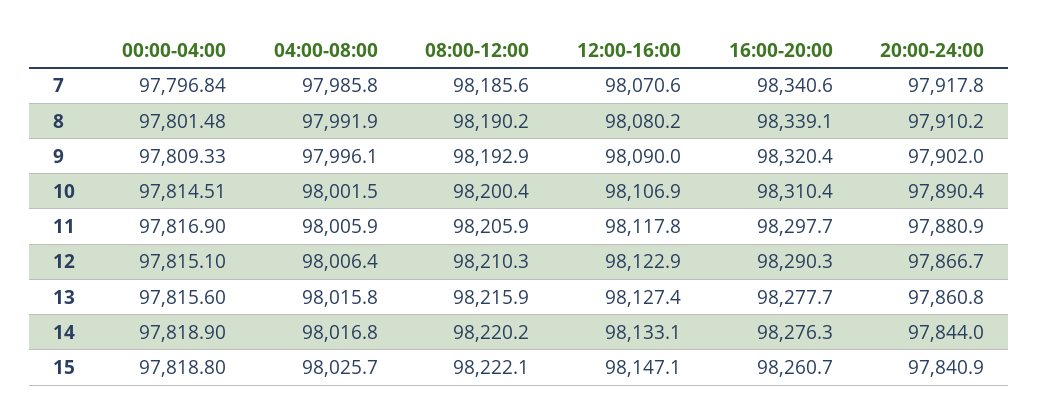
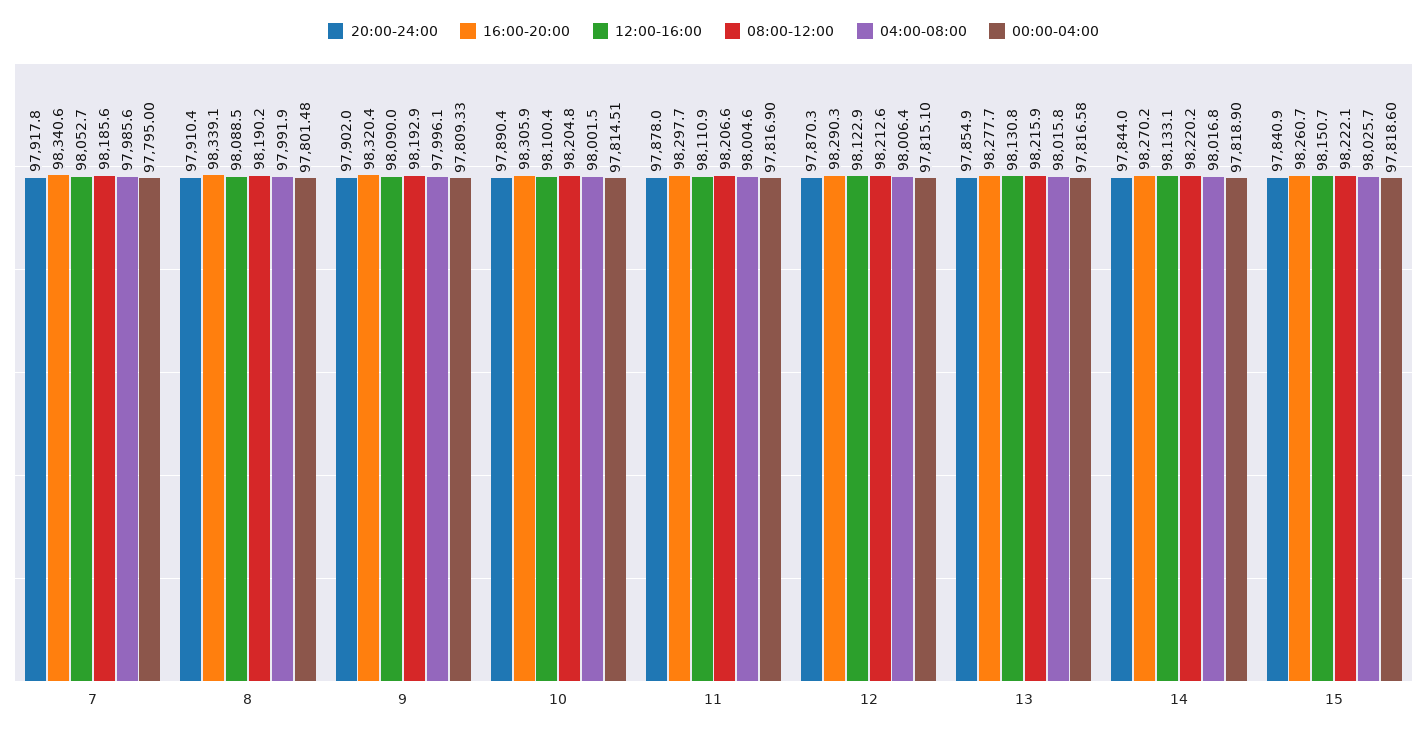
00:00-04:00, 7: 97796.84 -> 97795
04:00-08:00, 7: 97985.8 -> 97985.6
12:00-16:00, 7: 98070.6 -> 98052.7
12:00-16:00, 8: 98080.2 -> 98088.5
20:00-24:00, 8: 97910.2 -> 97910.4
08:00-12:00, 10: 98200.4 -> 98204.8
12:00-16:00, 10: 98106.9 -> 98100.4
16:00-20:00, 10: 98310.4 -> 98305.9
04:00-08:00, 11: 98005.9 -> 98004.6
08:00-12:00, 11: 98205.9 -> 98206.6
12:00-16:00, 11: 98117.8 -> 98110.9
20:00-24:00, 11: 97880.9 -> 97878
08:00-12:00, 12: 98210.3 -> 98212.6
20:00-24:00, 12: 97866.7 -> 97870.3
00:00-04:00, 13: 97815.6 -> 97816.58
12:00-16:00, 13: 98127.4 -> 98130.8
20:00-24:00, 13: 97860.8 -> 97854.9
16:00-20:00, 14: 98276.3 -> 98270.2
00:00-04:00, 15: 97818.8 -> 97818.6
12:00-16:00, 15: 98147.1 -> 98150.7

